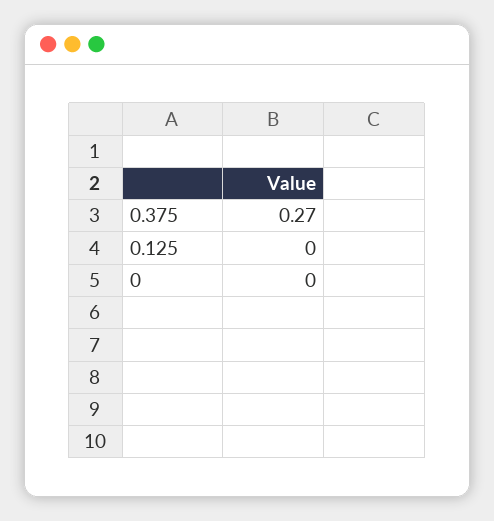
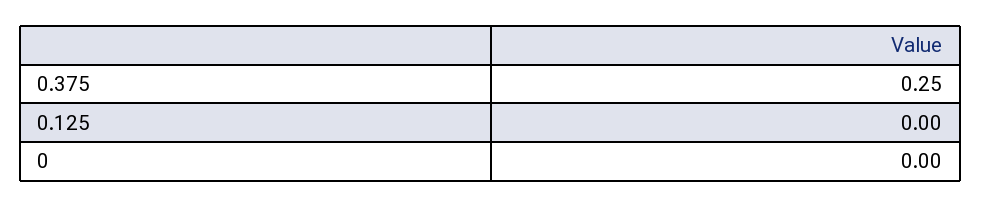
0.375: 0.27 -> 0.25

